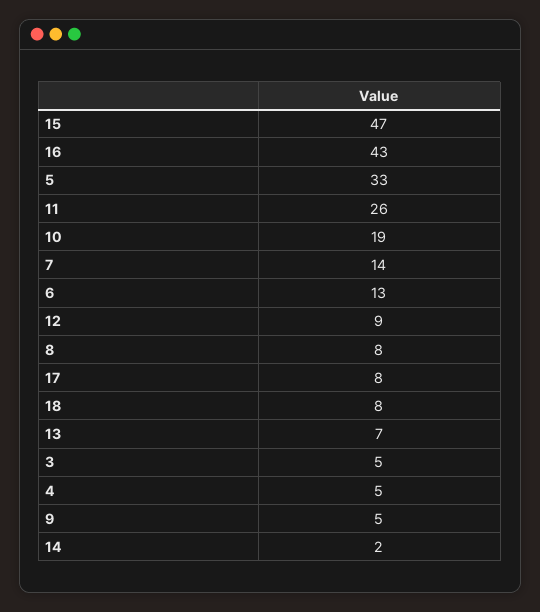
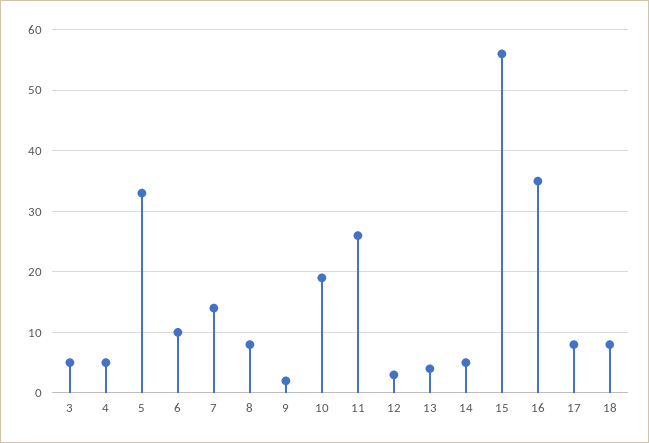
15: 47 -> 56
16: 43 -> 35
6: 13 -> 10
12: 9 -> 3
13: 7 -> 4
9: 5 -> 2
14: 2 -> 5

